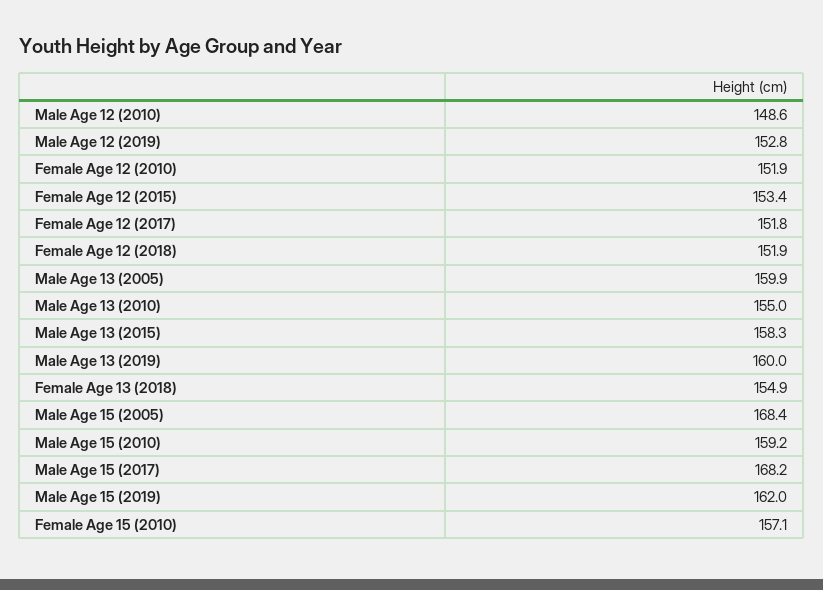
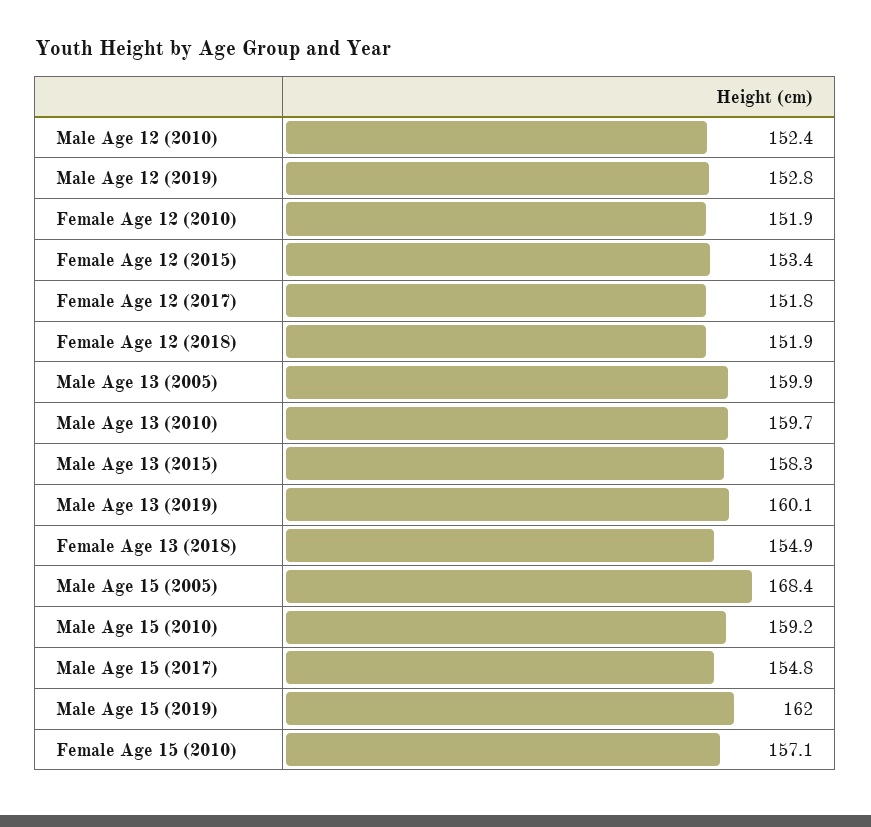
Male Age 12 (2010): 148.6 -> 152.4
Male Age 13 (2010): 155 -> 159.7
Male Age 13 (2019): 160 -> 160.1
Male Age 15 (2017): 168.2 -> 154.8

